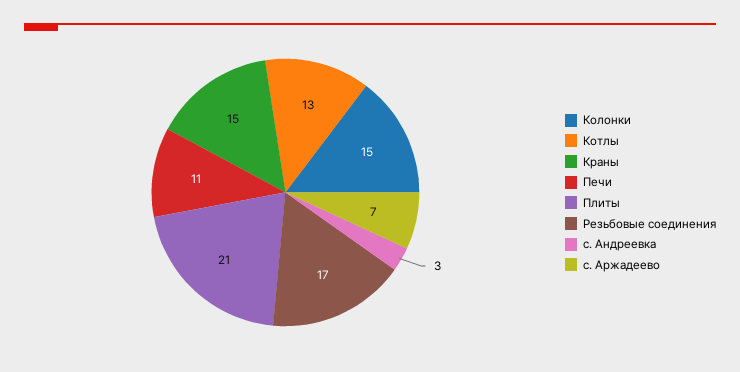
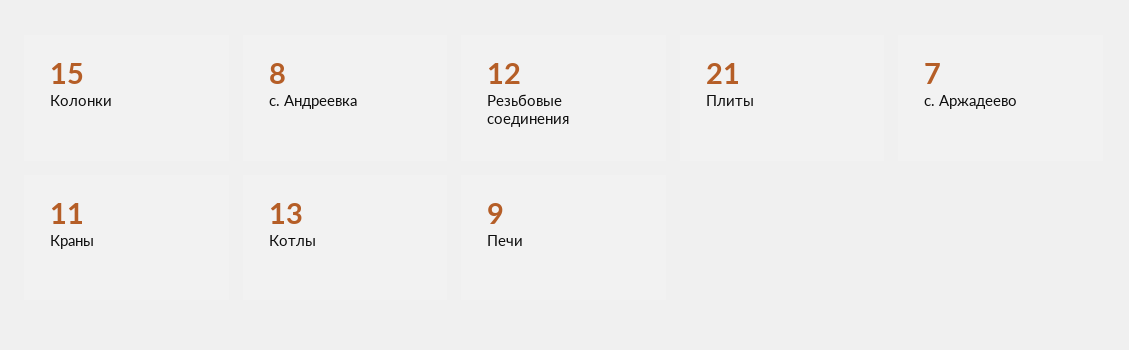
Краны: 15 -> 11
Печи: 11 -> 9
Резьбовые соединения: 17 -> 12
с. Андреевка: 3 -> 8

